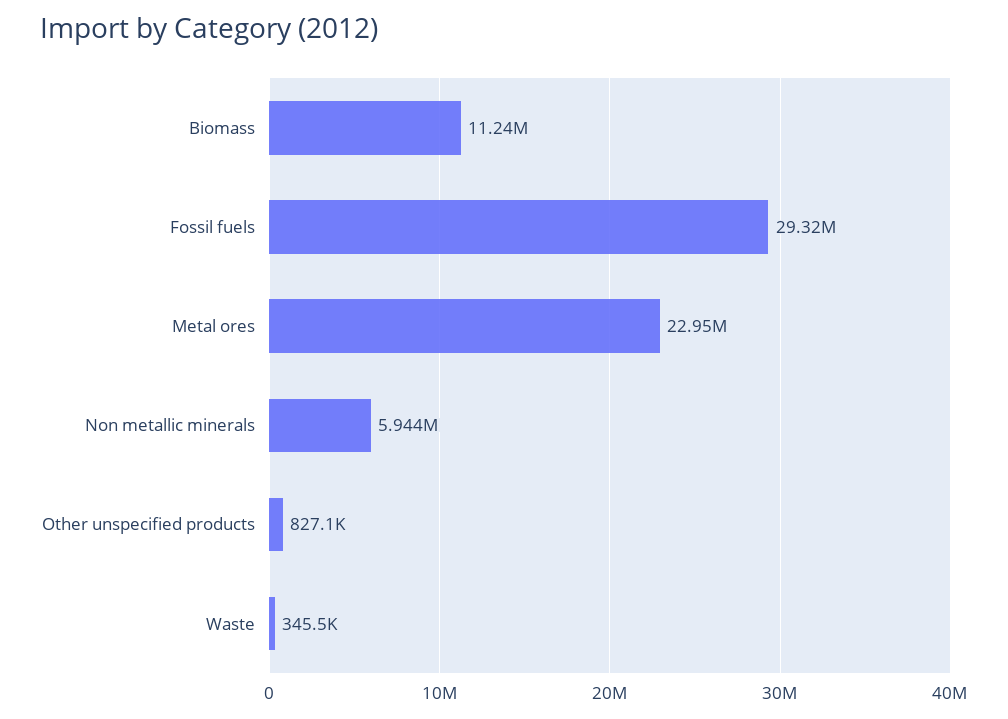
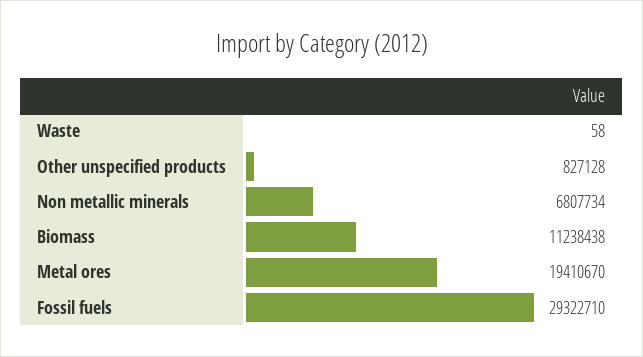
Metal ores: 22950000 -> 19410670
Non metallic minerals: 5944000 -> 6807734
Waste: 345500 -> 58

